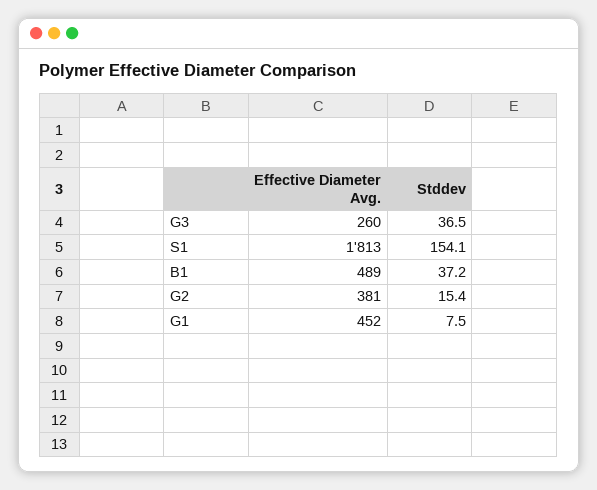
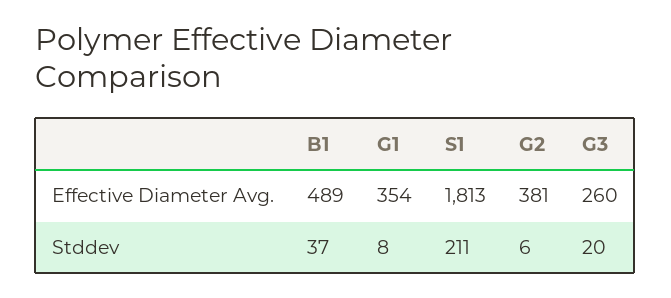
Stddev, G3: 36.5 -> 20
Stddev, S1: 154.1 -> 211
Stddev, G2: 15.4 -> 6
Effective Diameter Avg., G1: 452 -> 354

